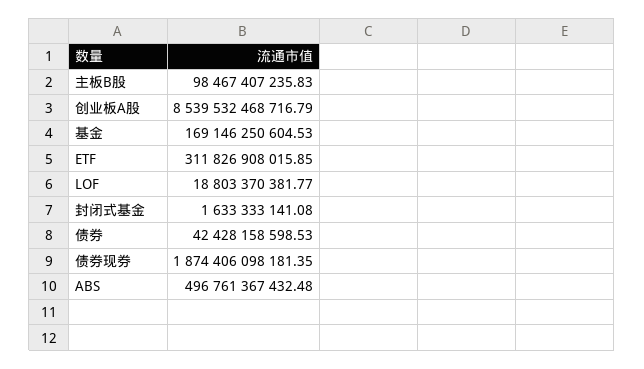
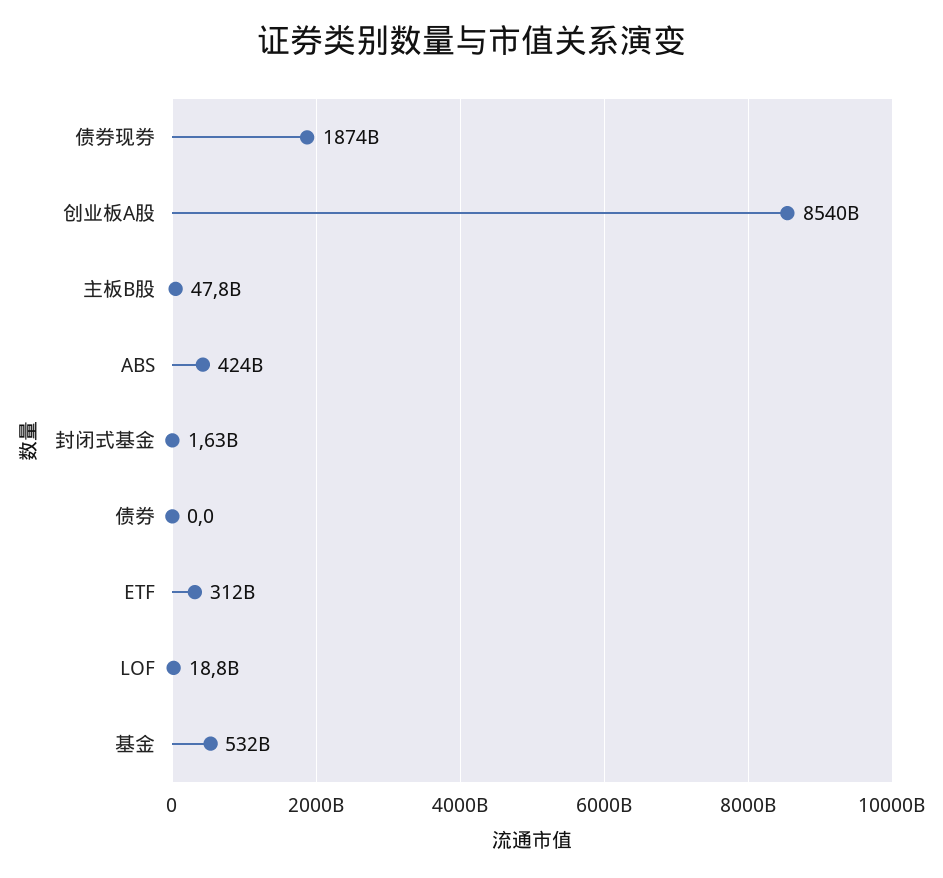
主板B股: 98467407235.83 -> 47800000000
基金: 169146250604.53 -> 532000000000
债券: 42428158598.53 -> 0
ABS: 496761367432.48 -> 424000000000

